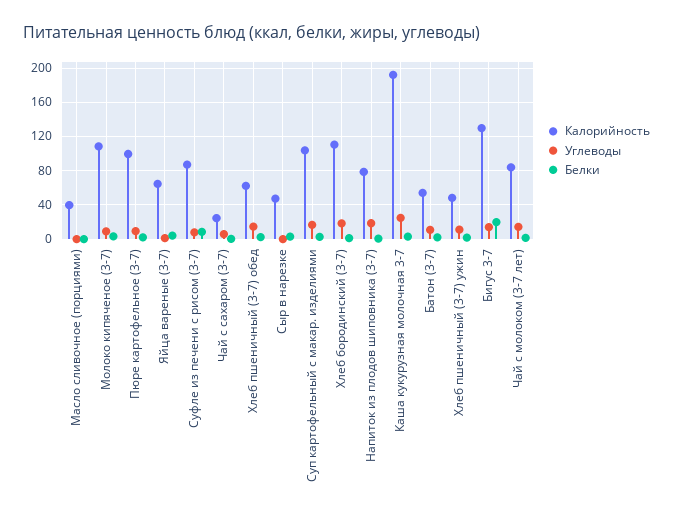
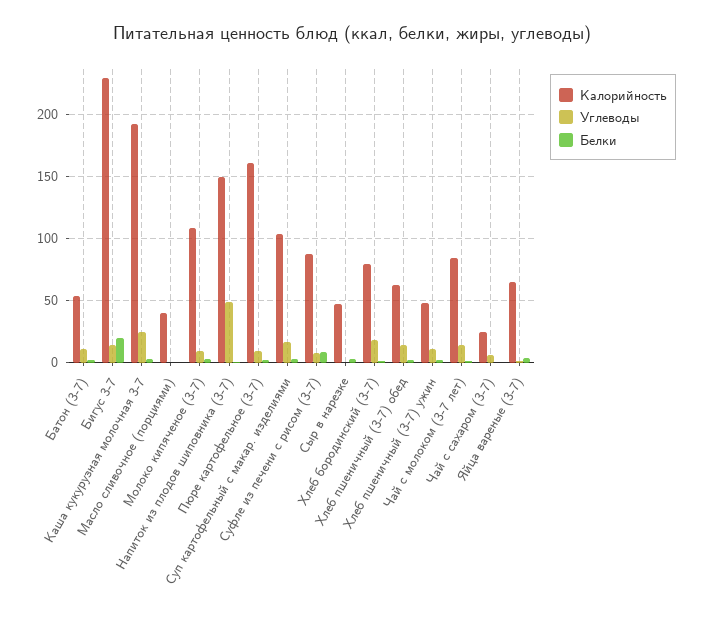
Калорийность, Пюре картофельное (3-7): 100 -> 160
Калорийность, Хлеб бородинский (3-7): 110 -> 80
Калорийность, Напиток из плодов шиповника (3-7): 80 -> 150
Углеводы, Напиток из плодов шиповника (3-7): 20 -> 50
Калорийность, Бигус 3-7: 130 -> 230

